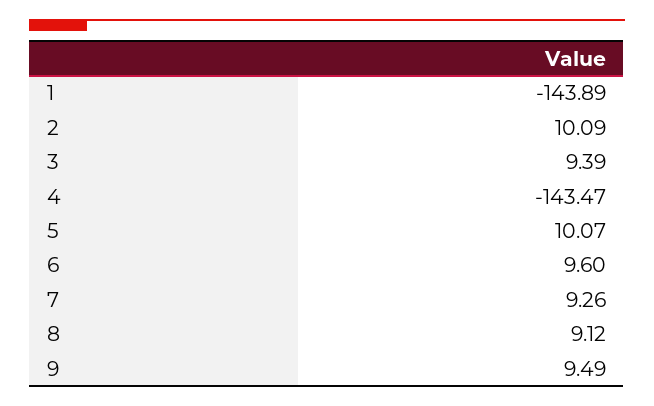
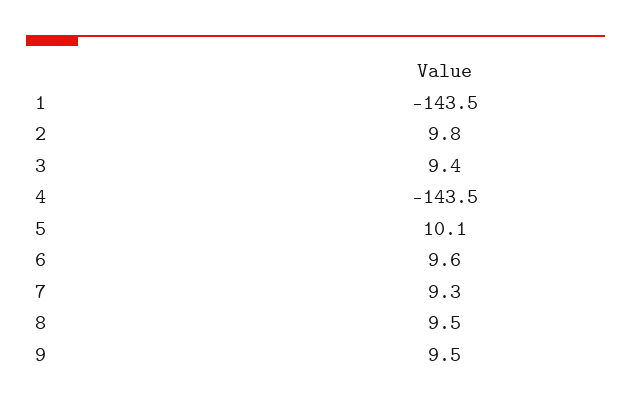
1: -143.89 -> -143.5
2: 10.09 -> 9.8
8: 9.12 -> 9.5

